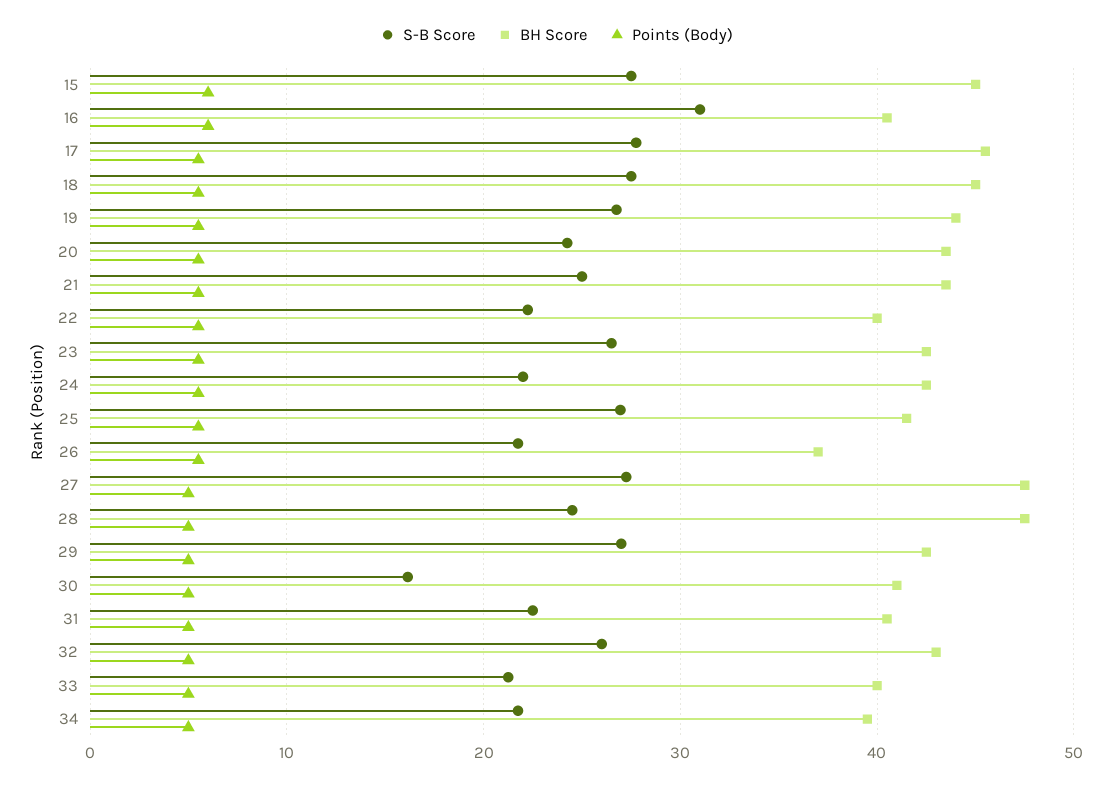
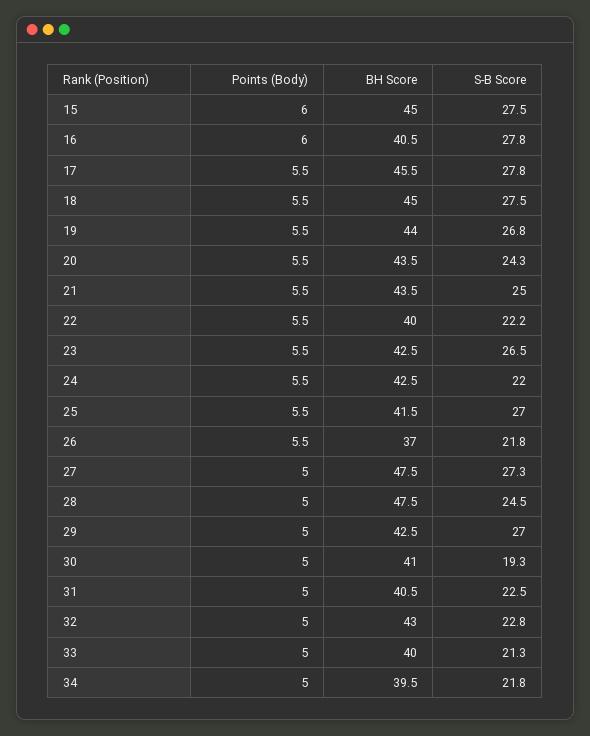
S-B Score, 16: 31 -> 27.8
S-B Score, 30: 16 -> 19.3
S-B Score, 32: 26 -> 22.8

